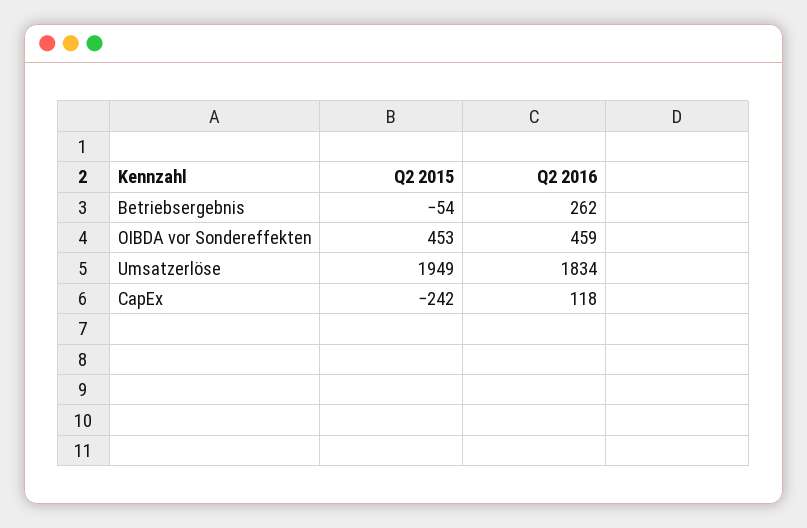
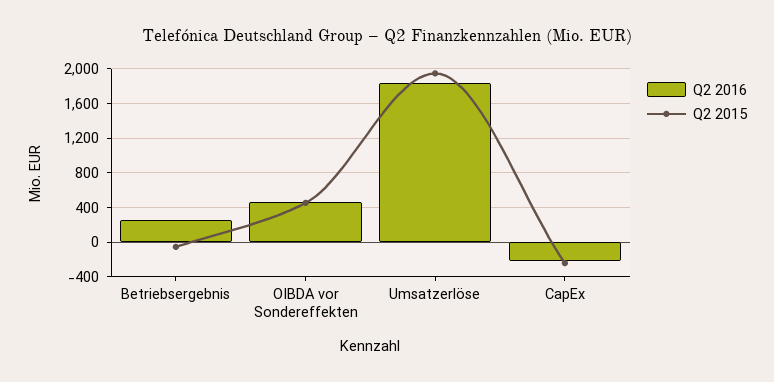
Q2 2016, CapEx: 118 -> -200

